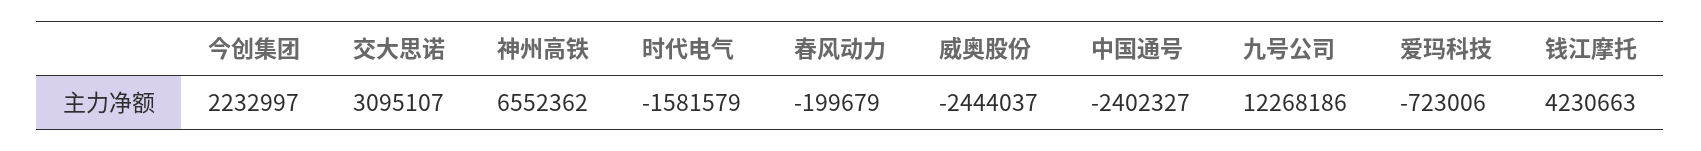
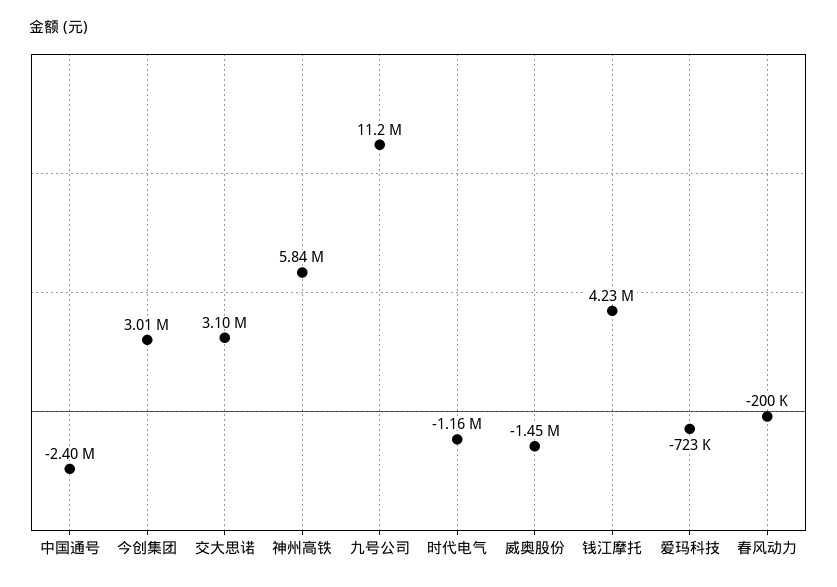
今创集团: 2232997 -> 3010000
神州高铁: 6552362 -> 5840000
时代电气: -1581579 -> -1160000
威奥股份: -2444037 -> -1450000
九号公司: 12268186 -> 11200000

